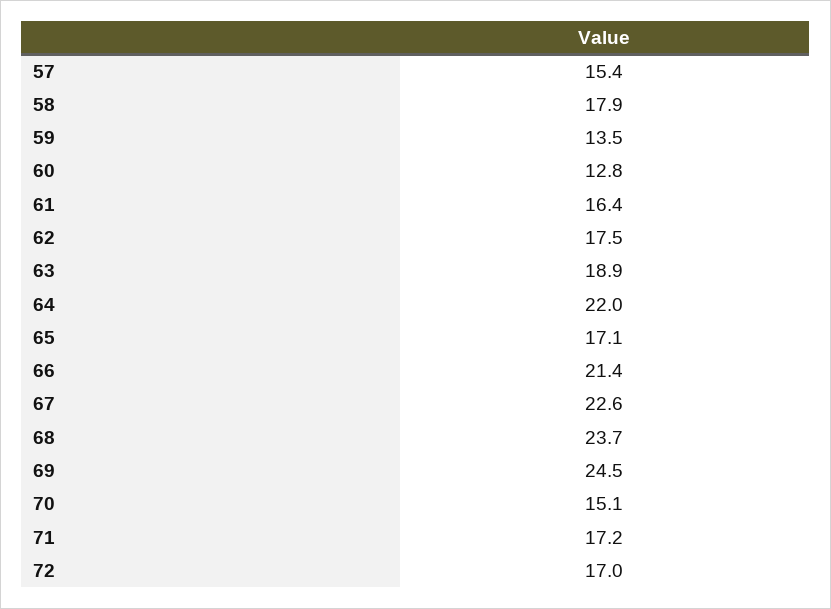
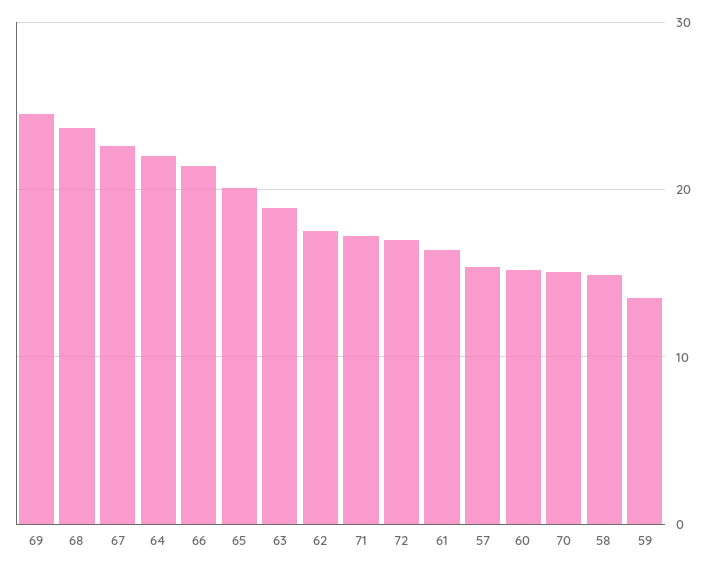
58: 17.9 -> 15
60: 12.8 -> 15
65: 17.1 -> 20

